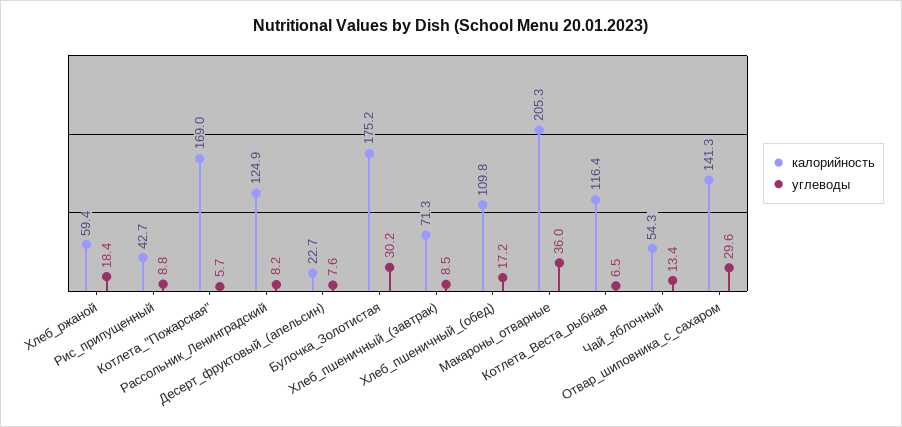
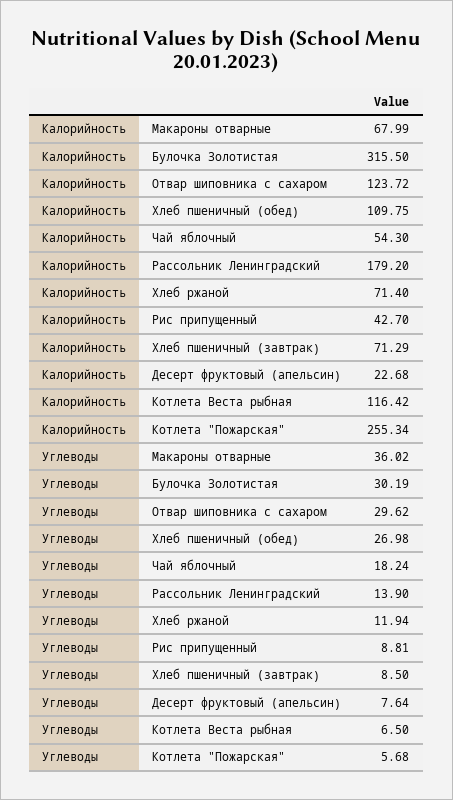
калорийность, Хлеб_ржаной: 59.4 -> 71.4
углеводы, Хлеб_ржаной: 18.4 -> 11.94
калорийность, Котлета_"Пожарская": 169 -> 255.34
калорийность, Рассольник_Ленинградский: 124.9 -> 179.2
углеводы, Рассольник_Ленинградский: 8.2 -> 13.9
калорийность, Булочка_Золотистая: 175.2 -> 315.5
углеводы, Хлеб_пшеничный_(обед): 17.2 -> 26.98
калорийность, Макароны_отварные: 205.3 -> 67.99
углеводы, Чай_яблочный: 13.4 -> 18.24
калорийность, Отвар_шиповника_с_сахаром: 141.3 -> 123.72

